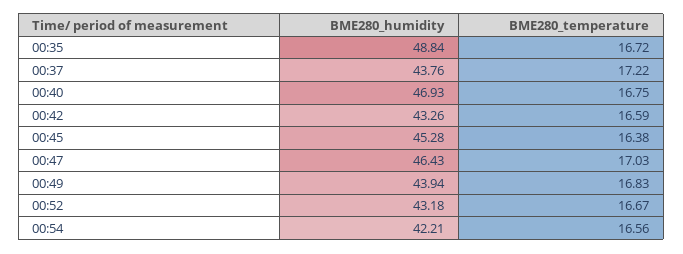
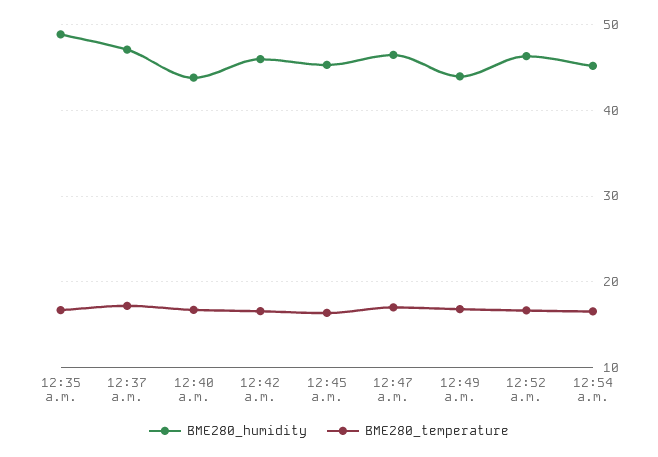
BME280_humidity, 00:37: 43.76 -> 47
BME280_humidity, 00:40: 46.93 -> 44
BME280_humidity, 00:42: 43.26 -> 46
BME280_humidity, 00:52: 43.18 -> 46
BME280_humidity, 00:54: 42.21 -> 45

